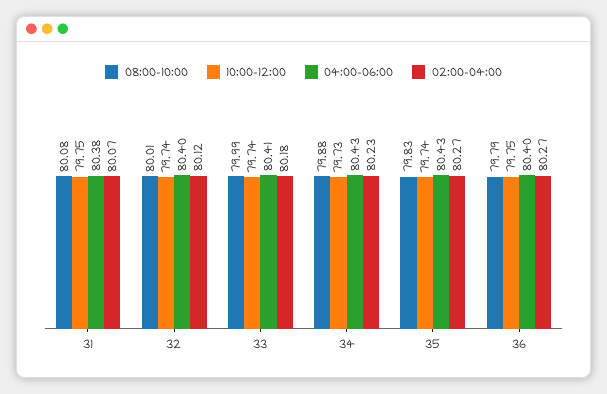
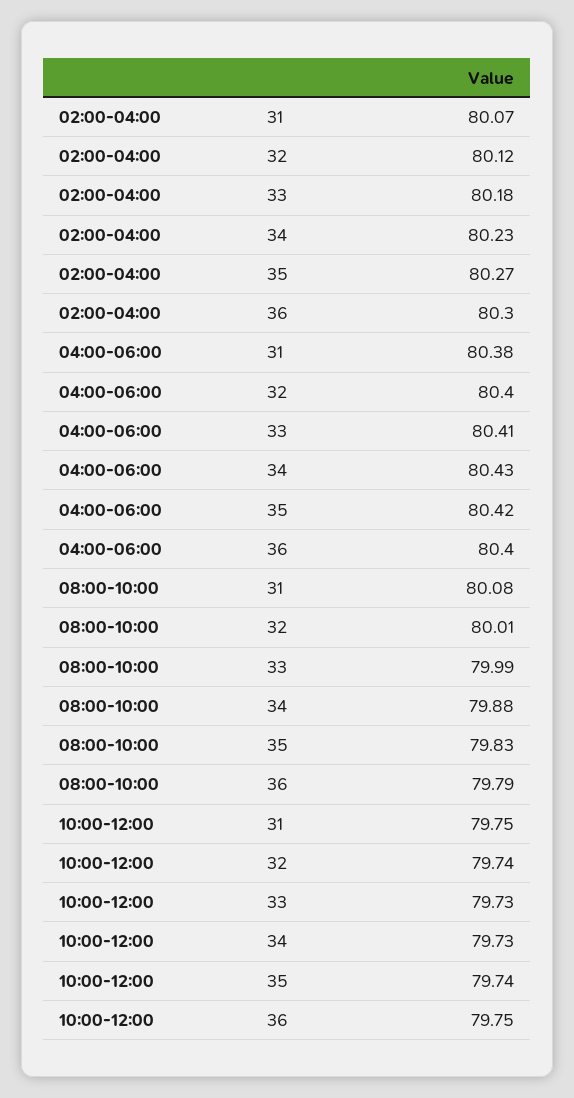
10:00-12:00, 33: 79.74 -> 79.73
04:00-06:00, 35: 80.43 -> 80.42
02:00-04:00, 36: 80.27 -> 80.3

